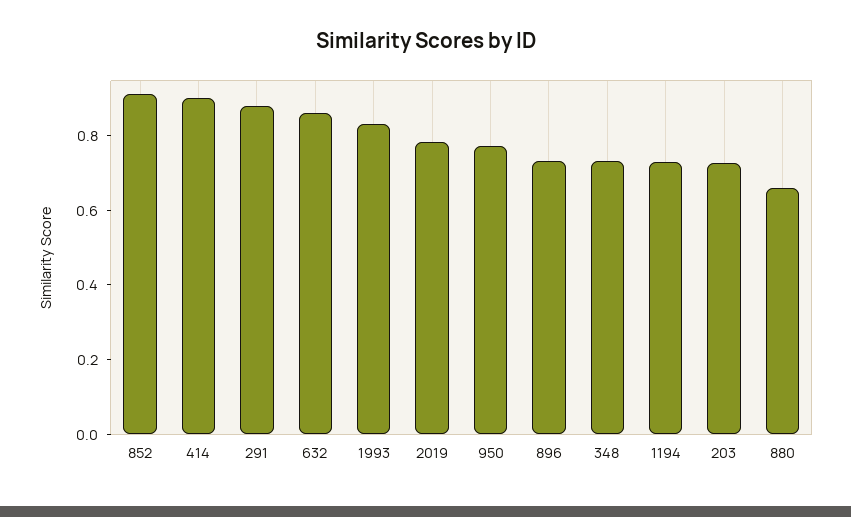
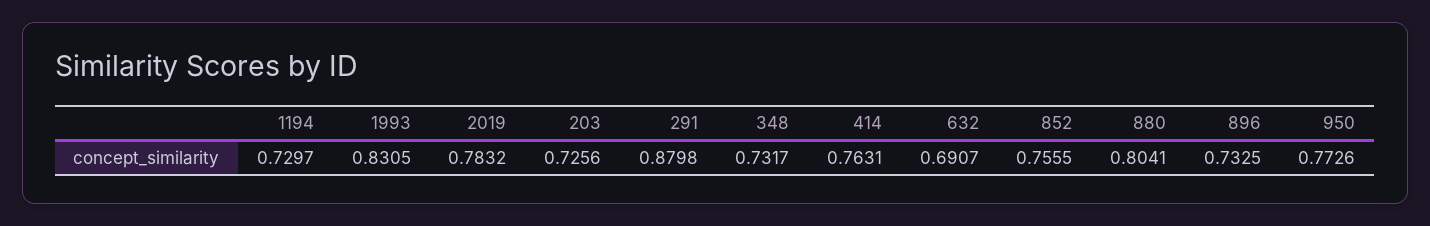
852: 0.9 -> 0.7555
414: 0.9 -> 0.7631
632: 0.85 -> 0.6907
880: 0.65 -> 0.8041

